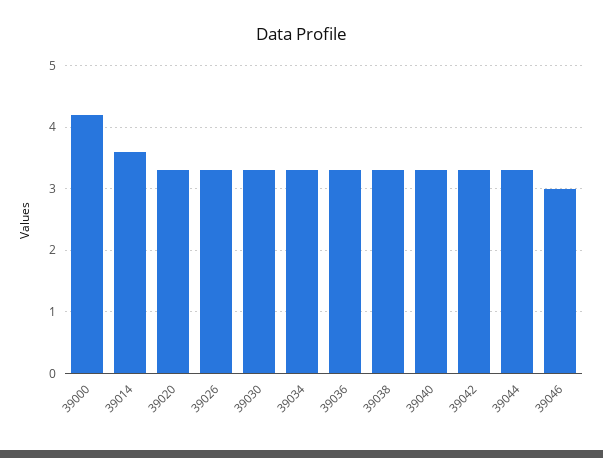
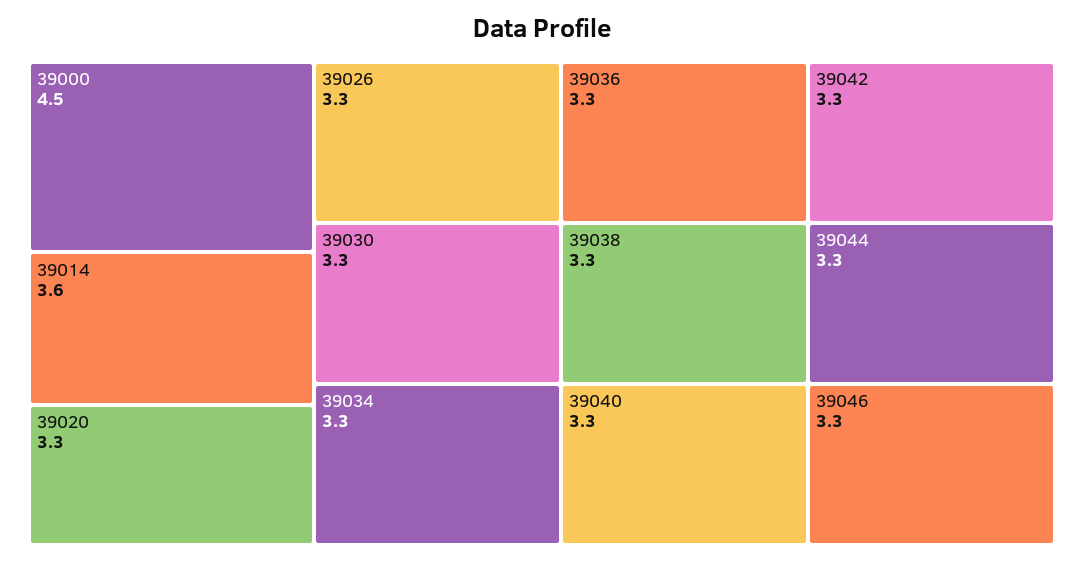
39000: 4.2 -> 4.5
39046: 3 -> 3.3

